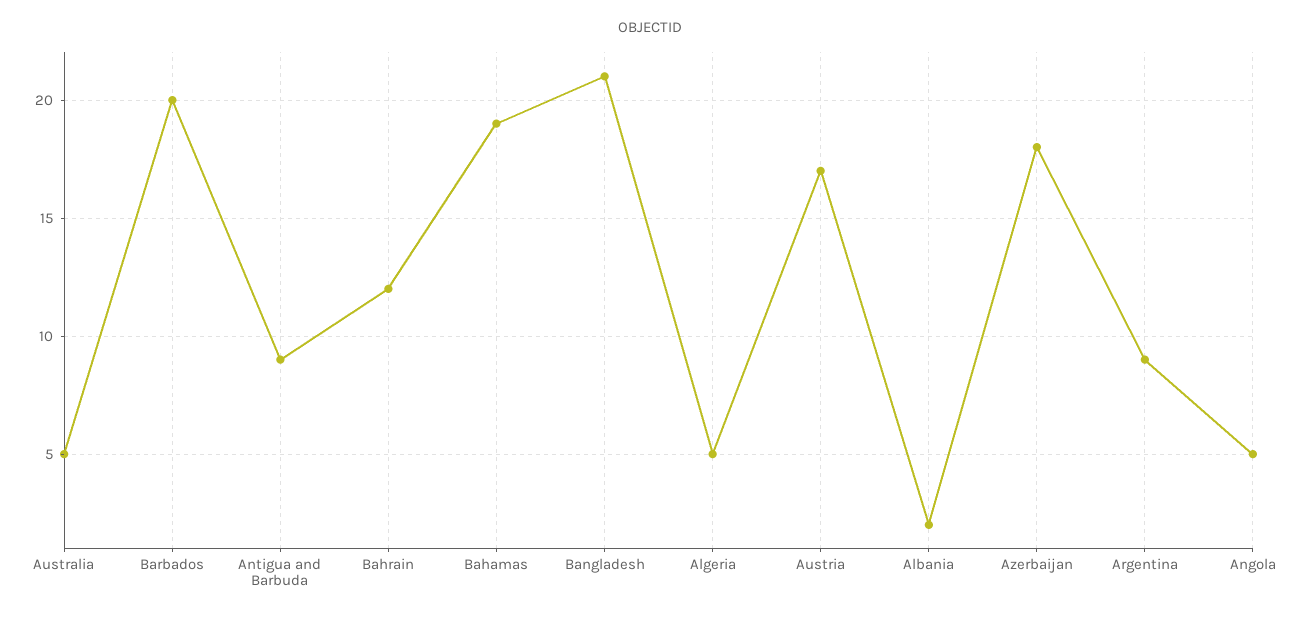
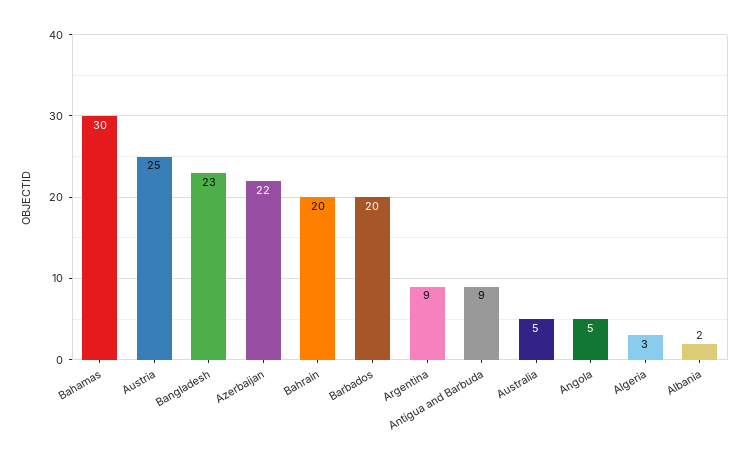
Bahrain: 12 -> 20
Bahamas: 19 -> 30
Bangladesh: 21 -> 23
Algeria: 5 -> 3
Austria: 17 -> 25
Azerbaijan: 18 -> 22

